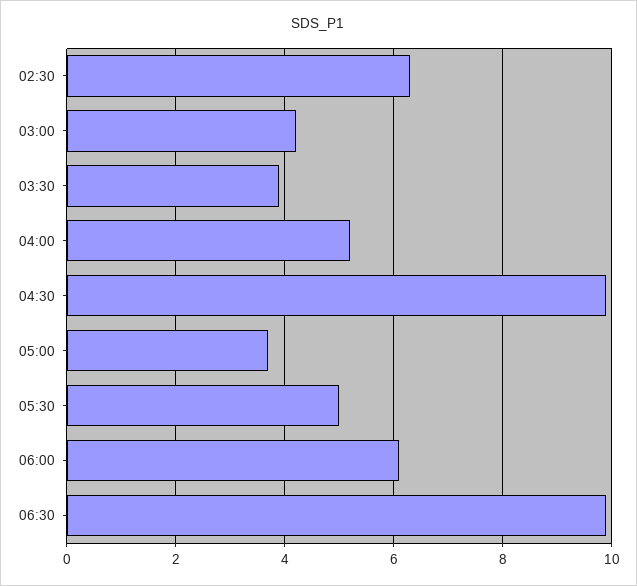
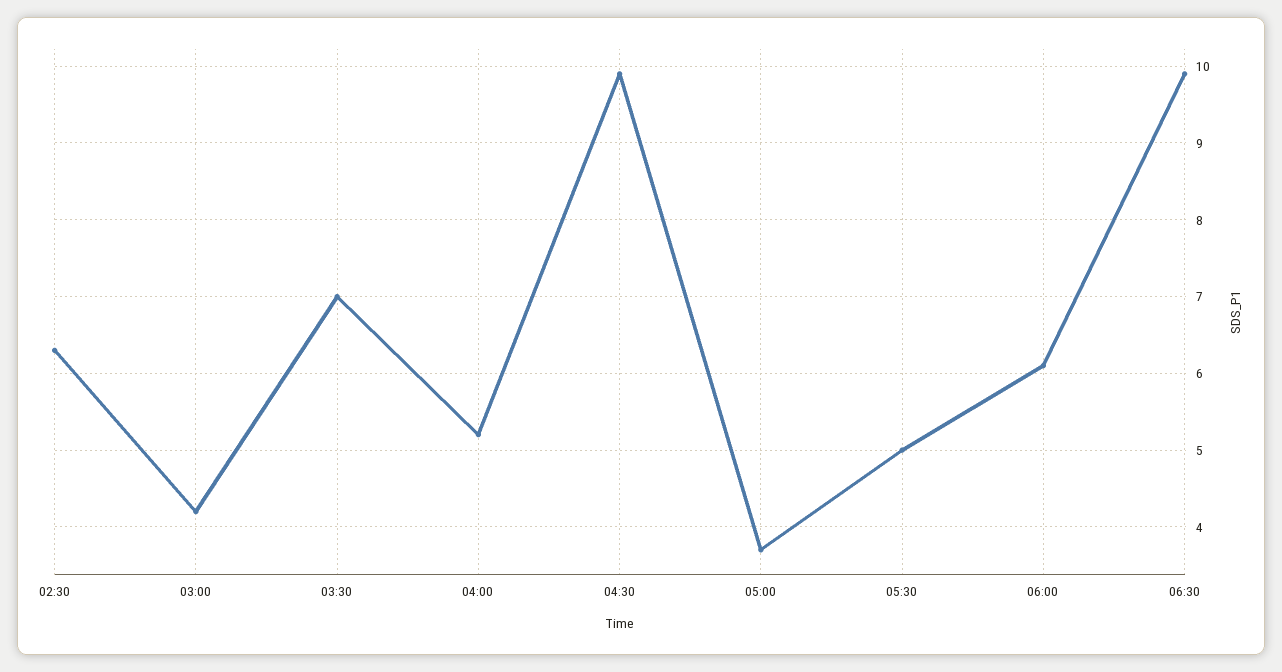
03:30: 4 -> 7

